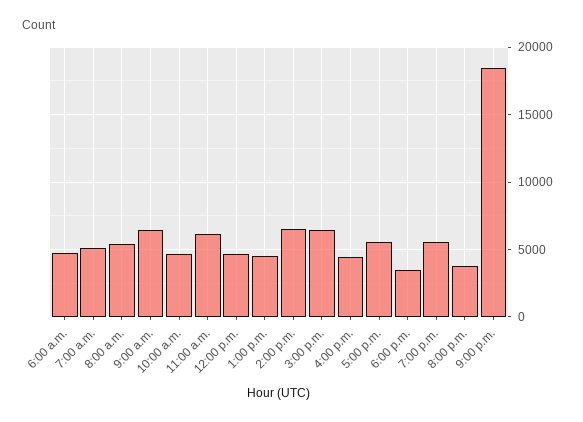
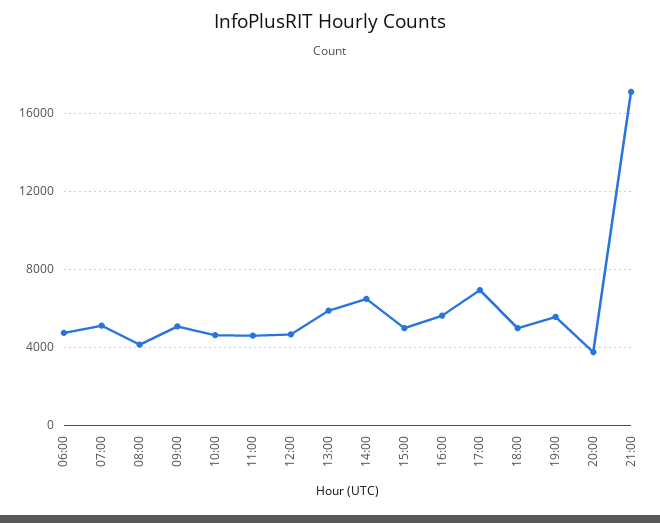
8:00 a.m.: 5500 -> 4000
9:00 a.m.: 6500 -> 5000
11:00 a.m.: 6000 -> 4500
1:00 p.m.: 4500 -> 6000
3:00 p.m.: 6500 -> 5000
4:00 p.m.: 4500 -> 5500
5:00 p.m.: 5500 -> 7000
6:00 p.m.: 3500 -> 5000
9:00 p.m.: 18500 -> 17000

